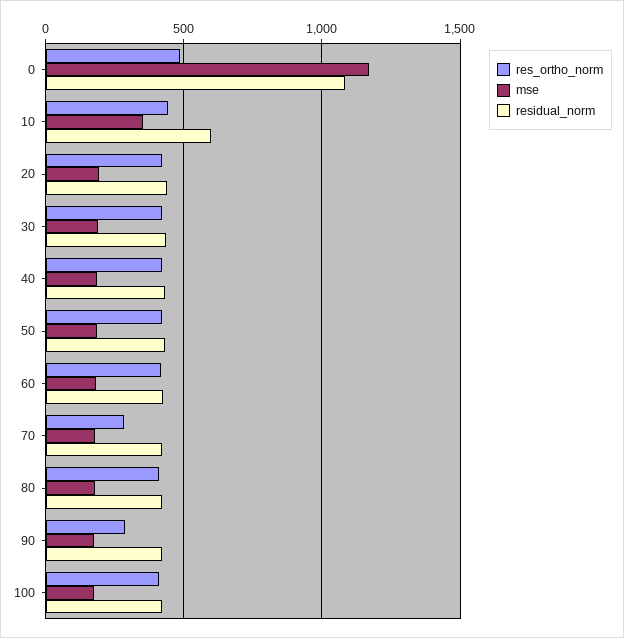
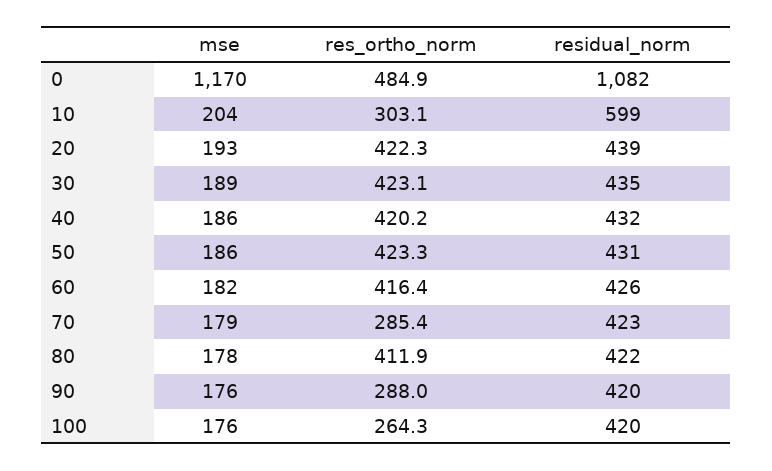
res_ortho_norm, 10: 450 -> 303.1
mse, 10: 350 -> 204
res_ortho_norm, 100: 400 -> 264.3

